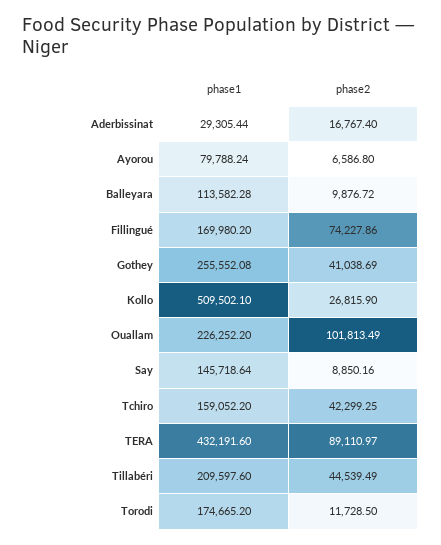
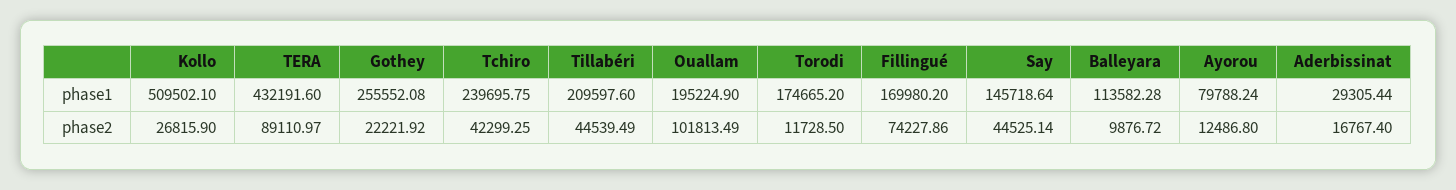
phase2, Ayorou: 6586.8 -> 12486.8
phase2, Gothey: 41038.69 -> 22221.92
phase1, Ouallam: 226252.2 -> 195224.9
phase2, Say: 8850.16 -> 44525.14
phase1, Tchiro: 159052.2 -> 239695.75

